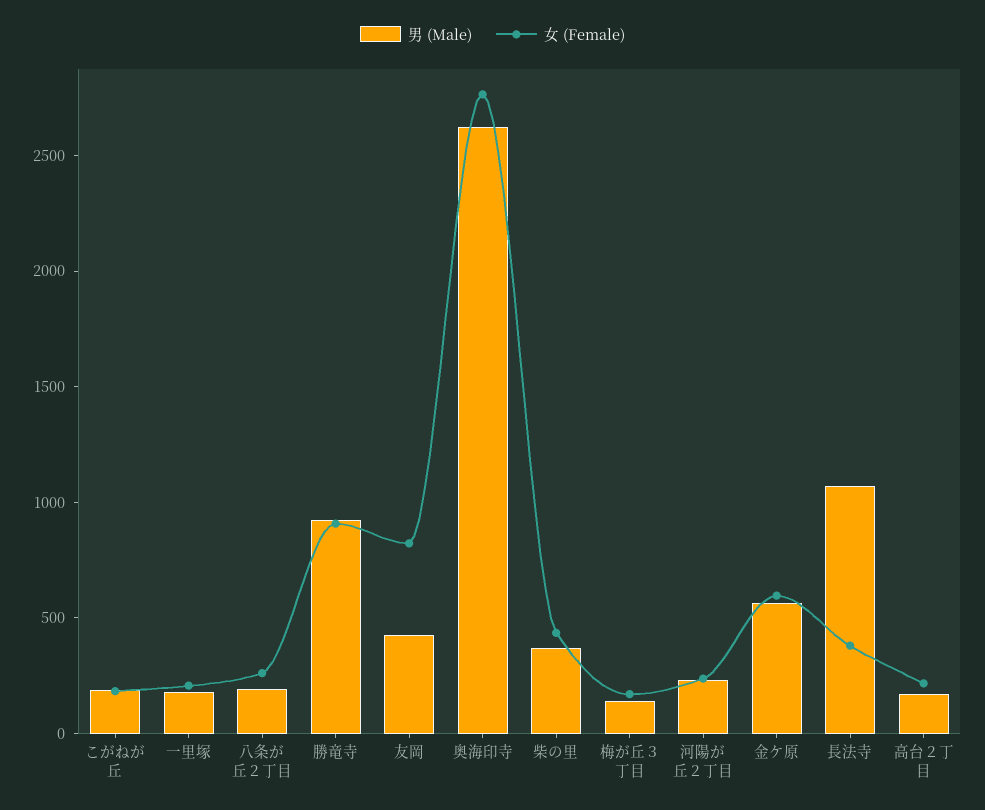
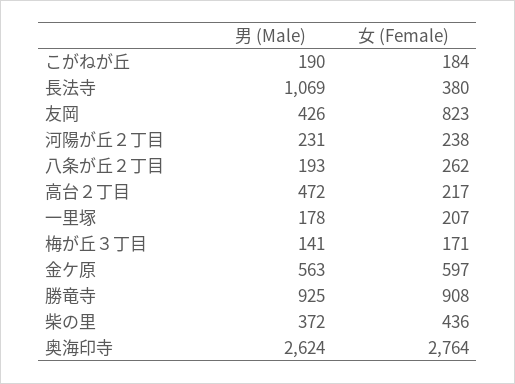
男 (Male), 高台２丁目: 200 -> 472

